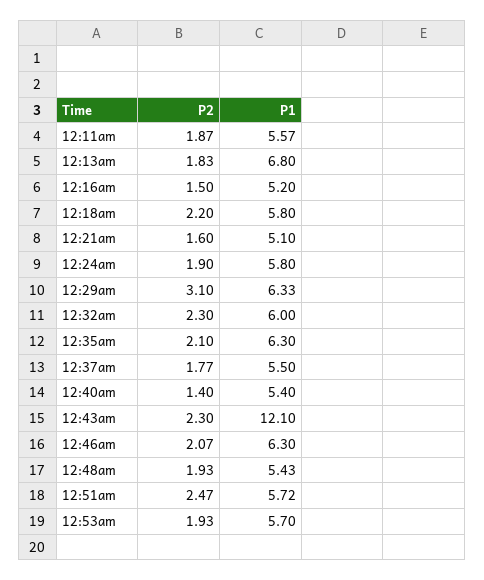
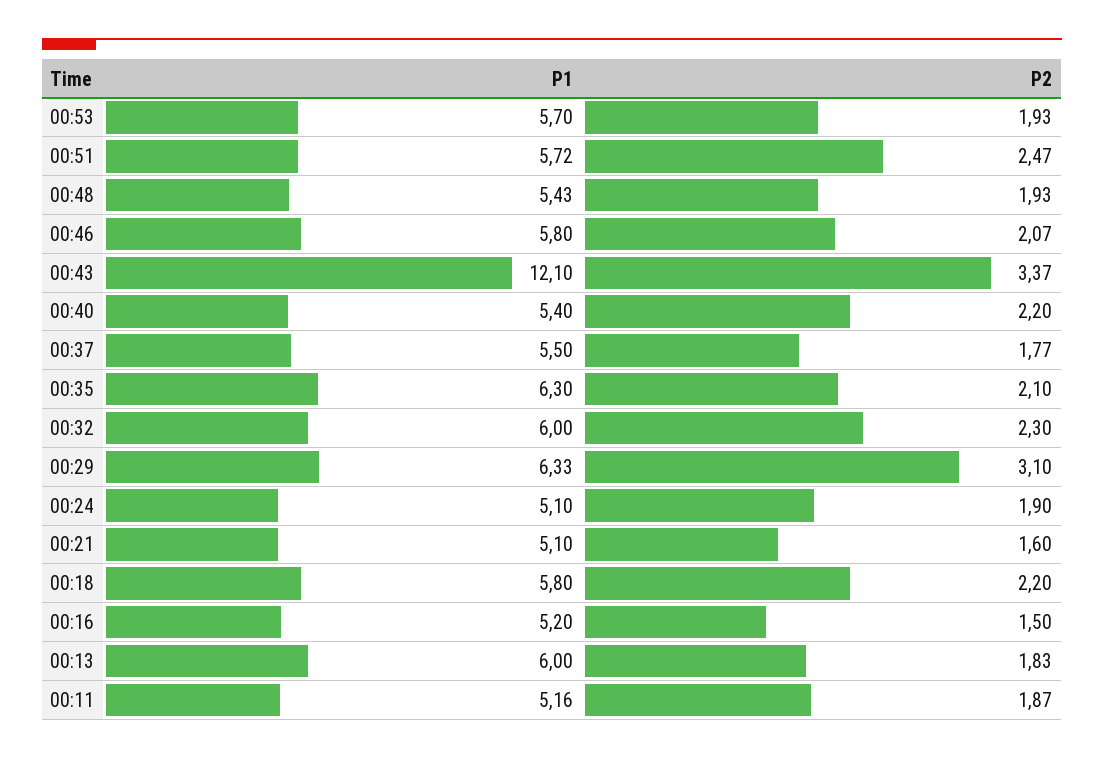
P1, 12:11am: 5.57 -> 5.16
P1, 12:13am: 6.8 -> 6
P1, 12:24am: 5.8 -> 5.1
P2, 12:40am: 1.4 -> 2.2
P2, 12:43am: 2.3 -> 3.37
P1, 12:46am: 6.3 -> 5.8

